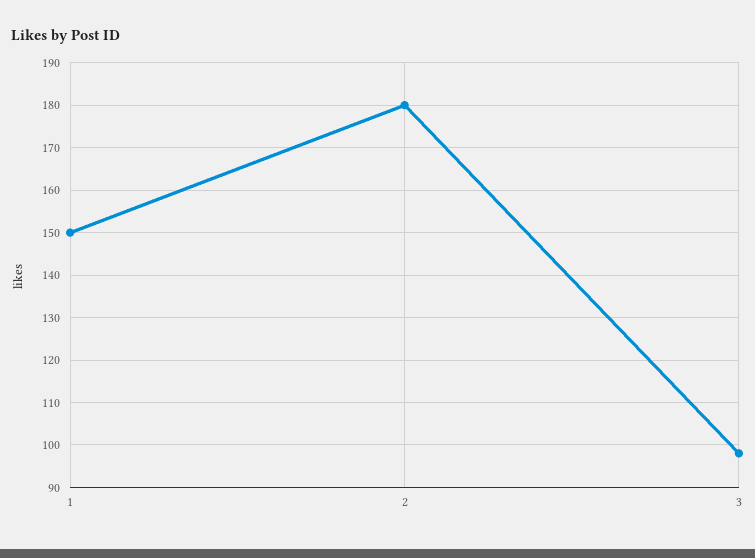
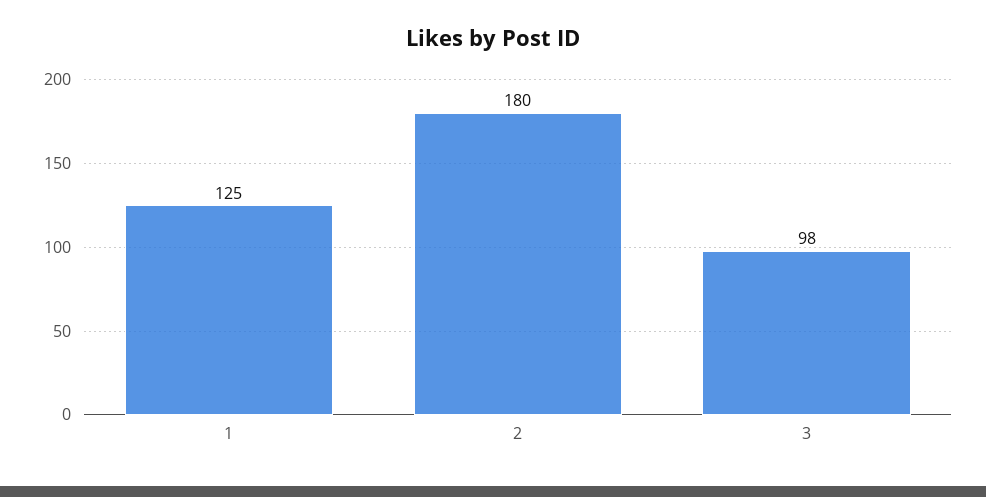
1: 150 -> 125

